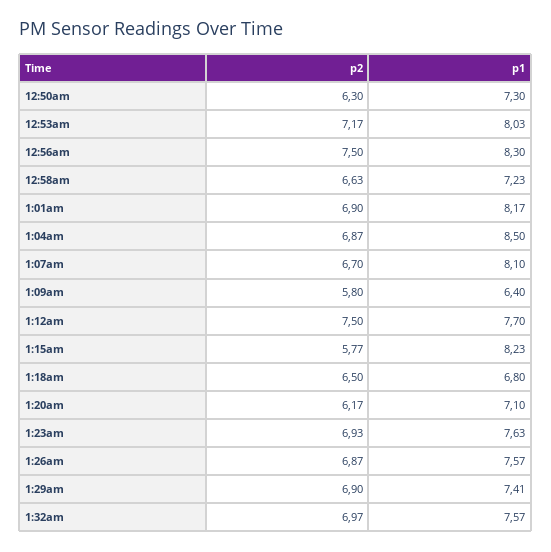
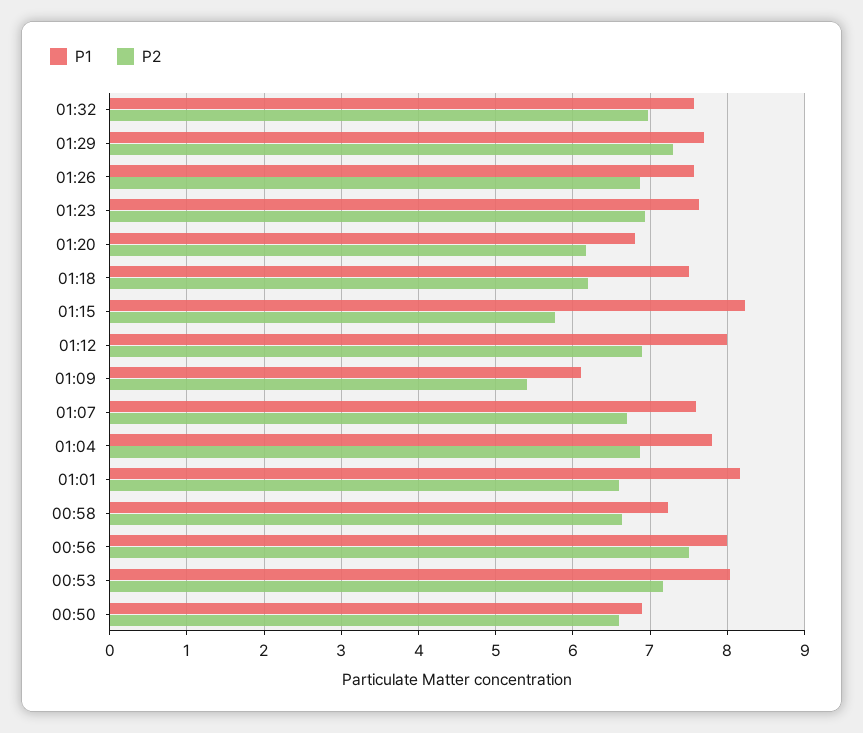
p2, 12:50am: 6.3 -> 6.6
p1, 12:50am: 7.3 -> 6.9
p1, 12:56am: 8.3 -> 8
p2, 1:01am: 6.9 -> 6.6
p1, 1:04am: 8.5 -> 7.8
p1, 1:07am: 8.1 -> 7.6
p2, 1:09am: 5.8 -> 5.4
p1, 1:09am: 6.4 -> 6.1
p2, 1:12am: 7.5 -> 6.9
p1, 1:12am: 7.7 -> 8
p2, 1:18am: 6.5 -> 6.2
p1, 1:18am: 6.8 -> 7.5
p1, 1:20am: 7.1 -> 6.8
p2, 1:29am: 6.9 -> 7.3
p1, 1:29am: 7.41 -> 7.7

